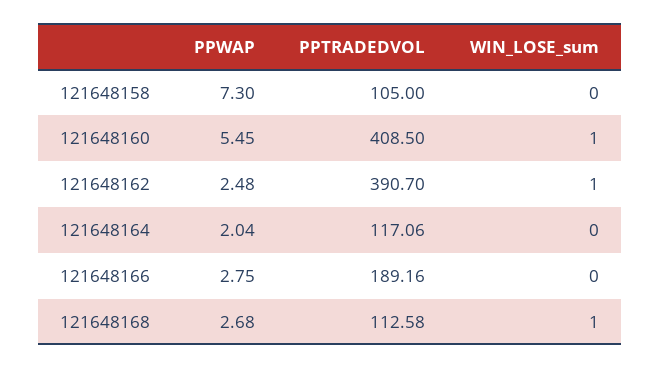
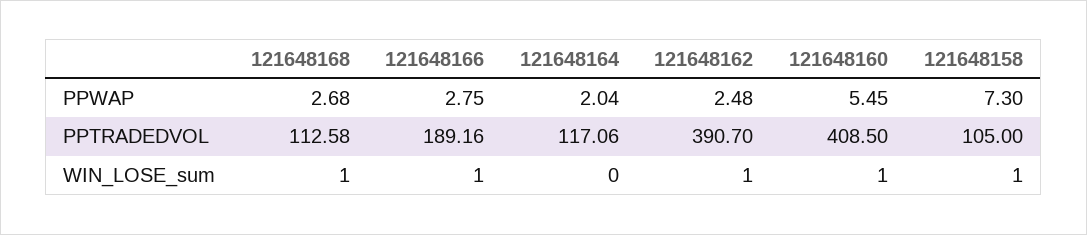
WIN_LOSE_sum, 121648158: 0 -> 1
WIN_LOSE_sum, 121648166: 0 -> 1

